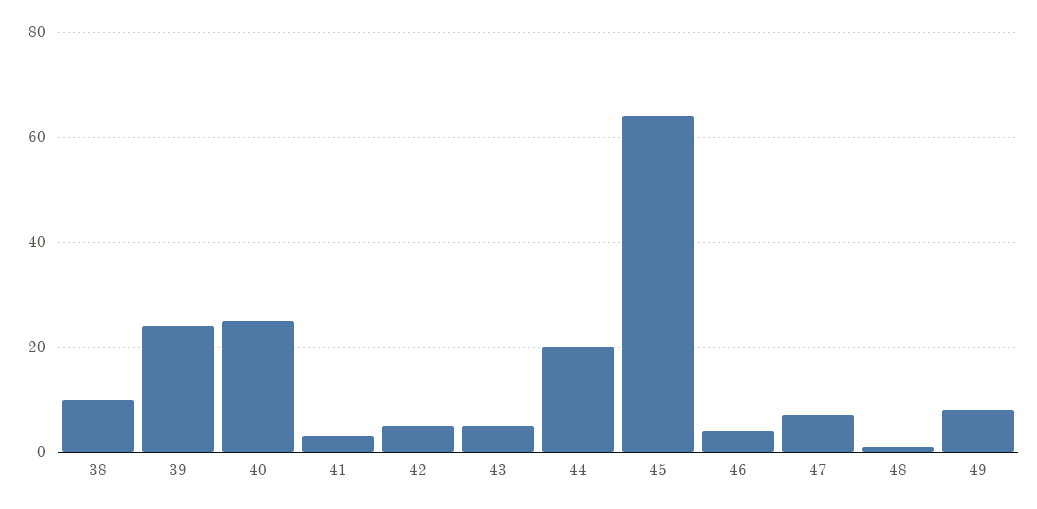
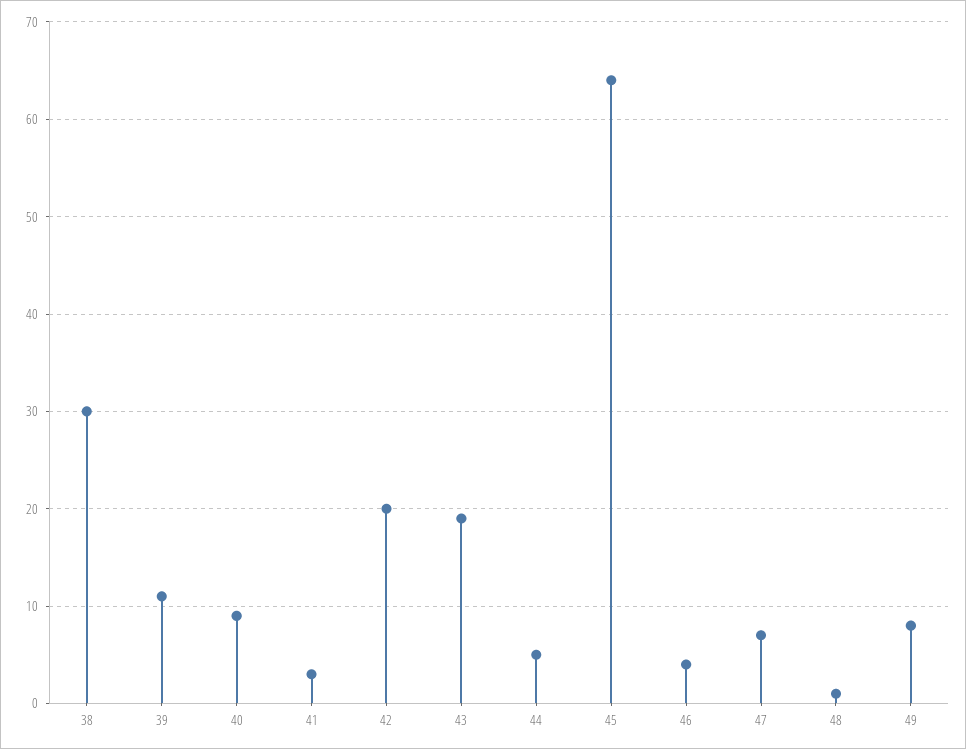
38: 10 -> 30
39: 25 -> 11
40: 25 -> 9
42: 5 -> 20
43: 5 -> 19
44: 20 -> 5

